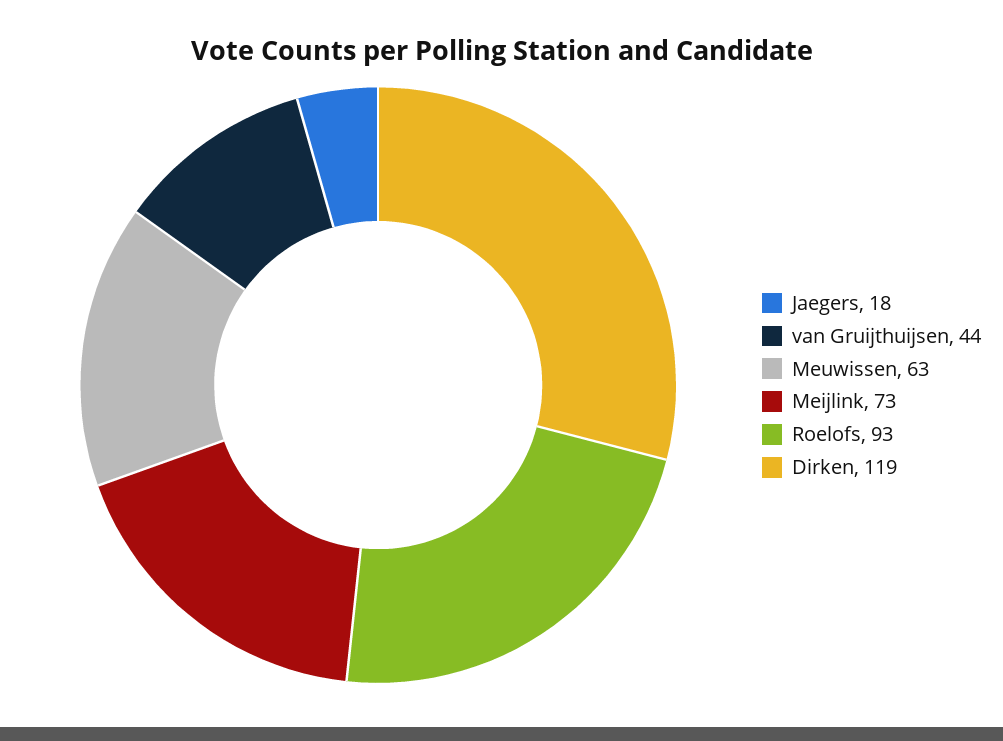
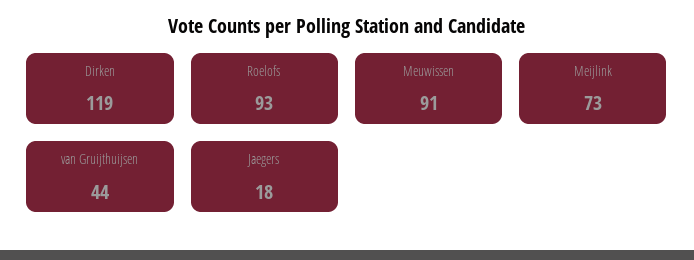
Meuwissen: 63 -> 91

